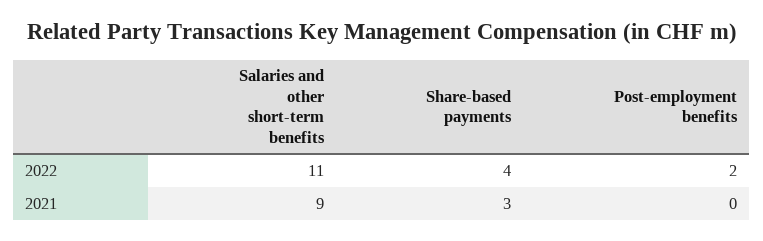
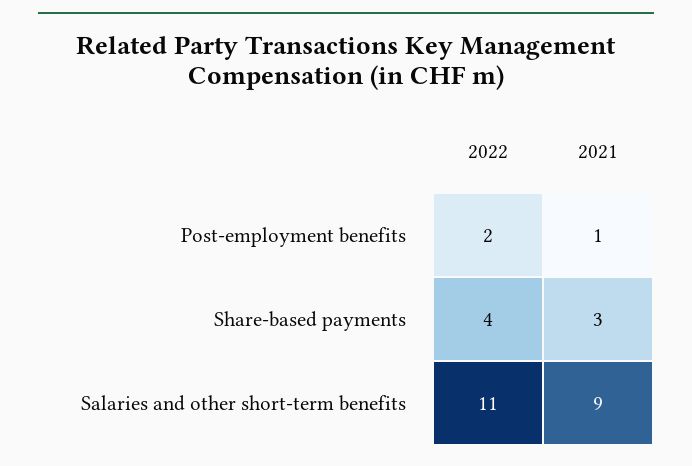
Post-employment benefits, 2021: 0 -> 1

